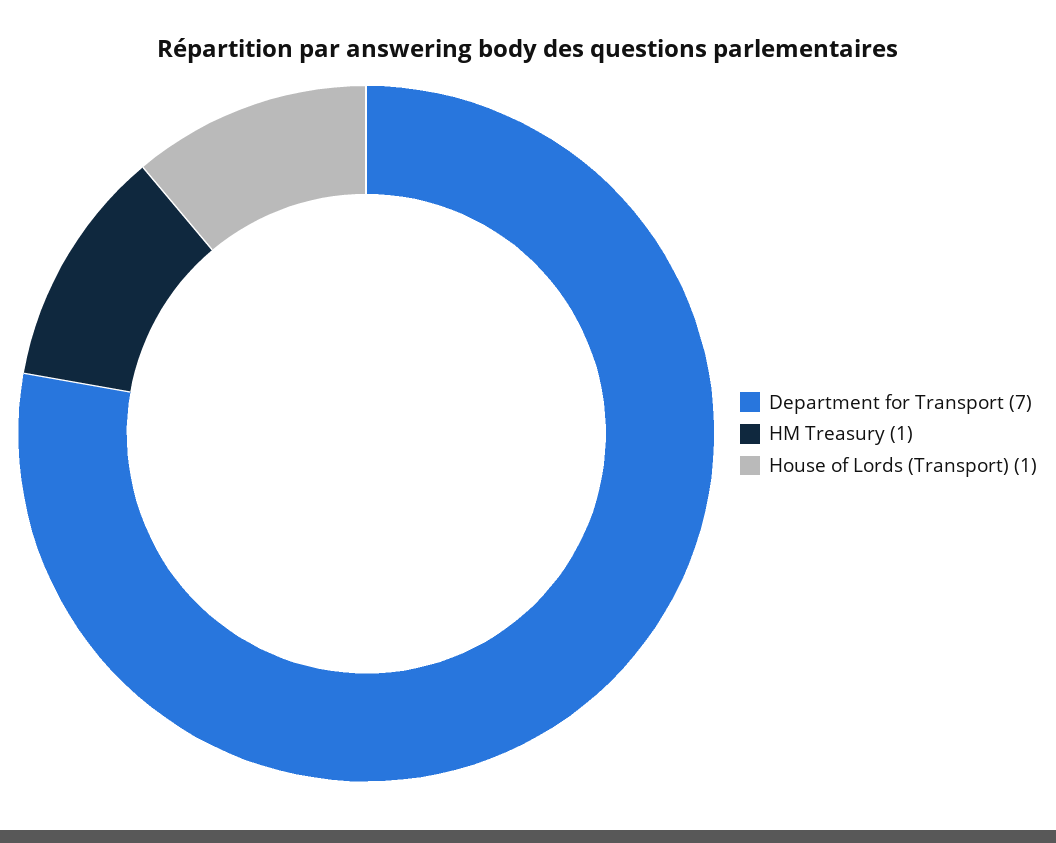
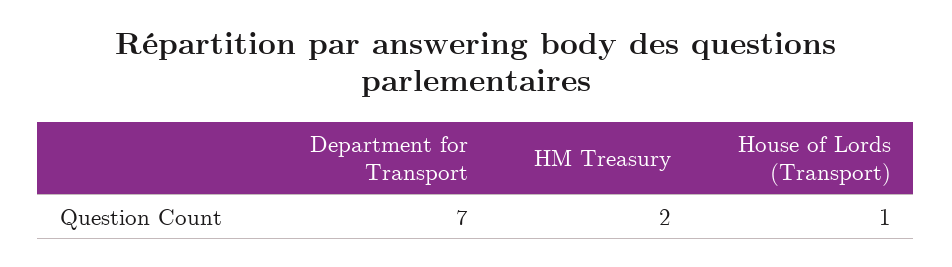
HM Treasury: 1 -> 2

